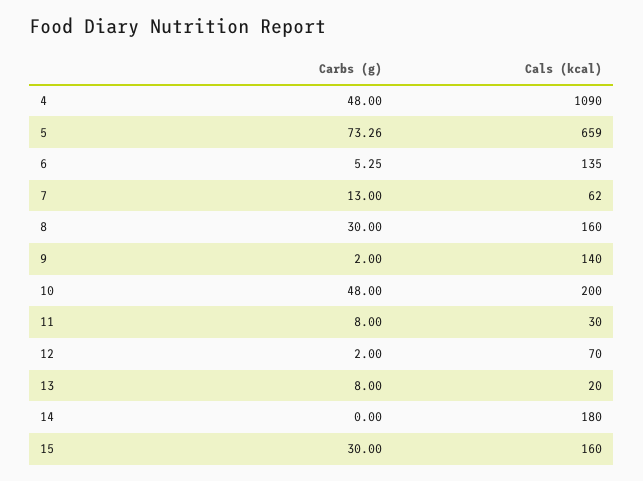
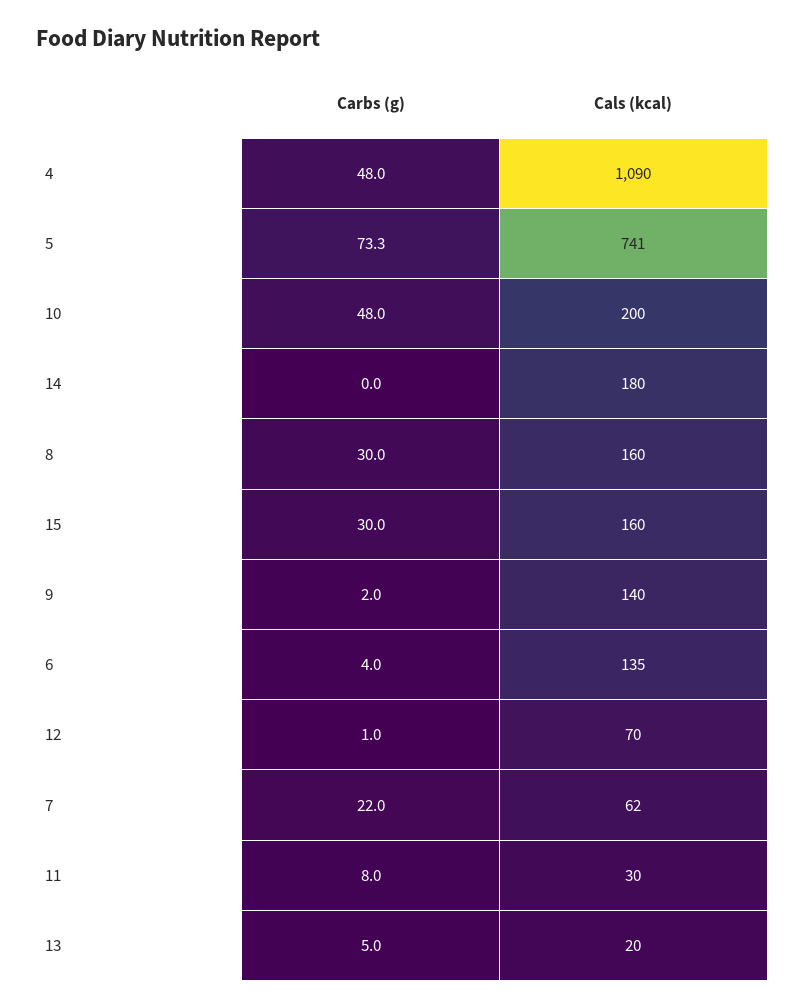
Cals (kcal), 5: 659 -> 741
Carbs (g), 6: 5.25 -> 4
Carbs (g), 7: 13 -> 22
Carbs (g), 12: 2 -> 1
Carbs (g), 13: 8 -> 5

